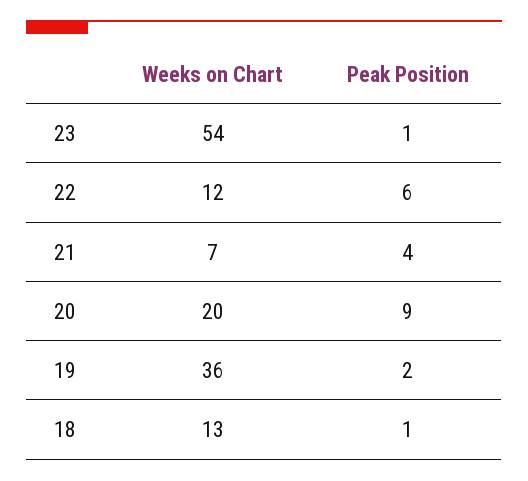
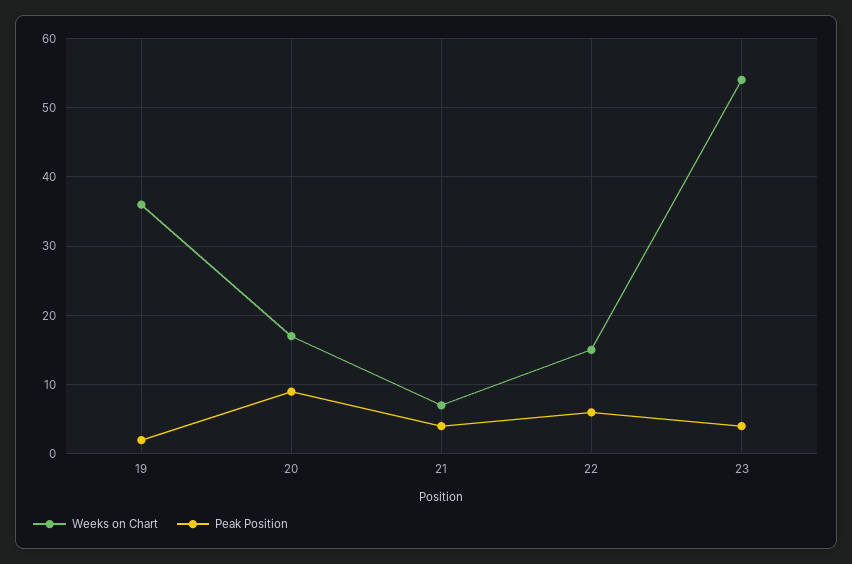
Peak Position, 23: 1 -> 4
Weeks on Chart, 22: 12 -> 15
Weeks on Chart, 20: 20 -> 17
Weeks on Chart, 18: 13 -> none
Peak Position, 18: 1 -> none

